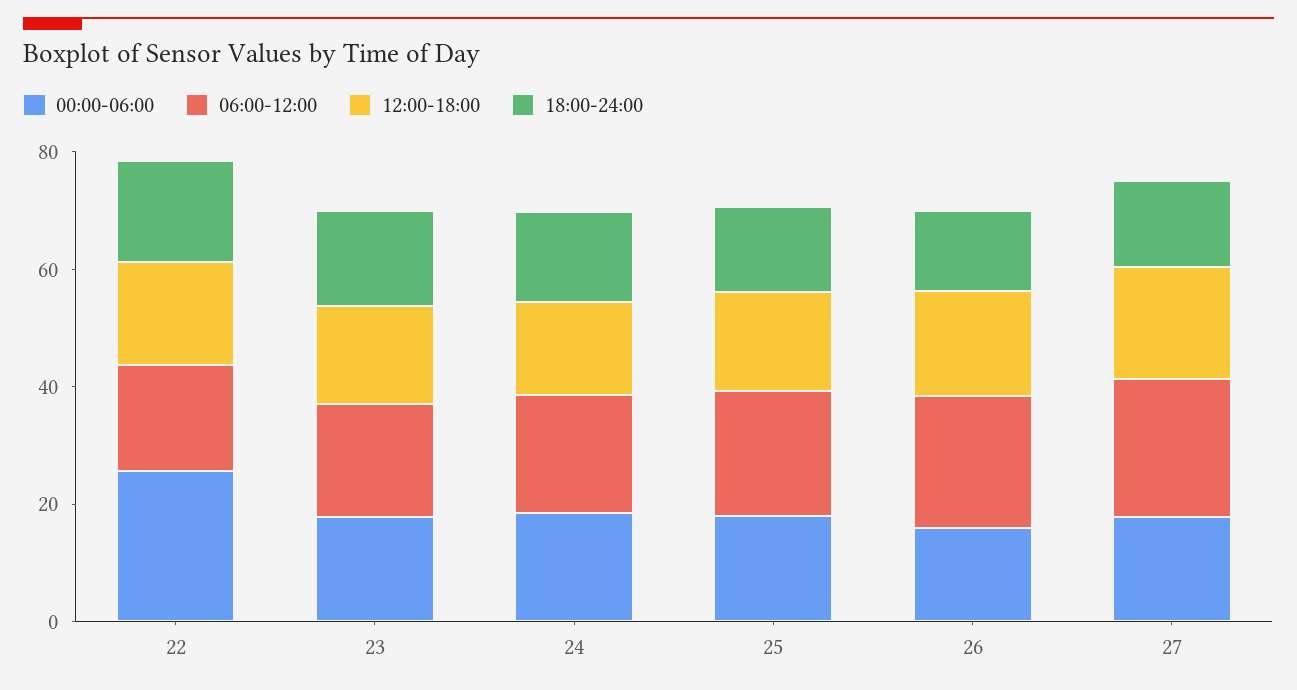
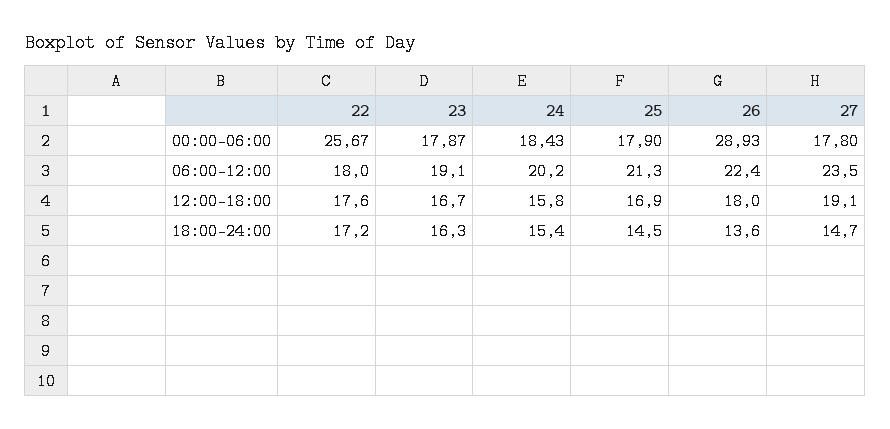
00:00-06:00, 26: 15 -> 28.93

